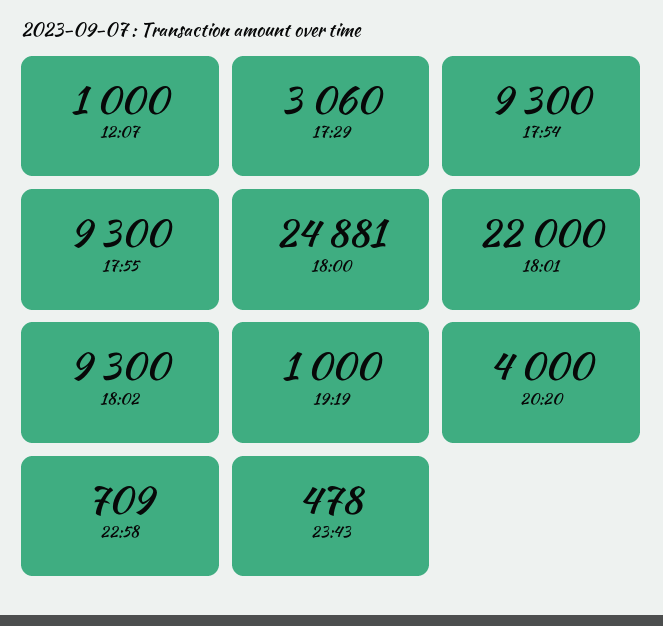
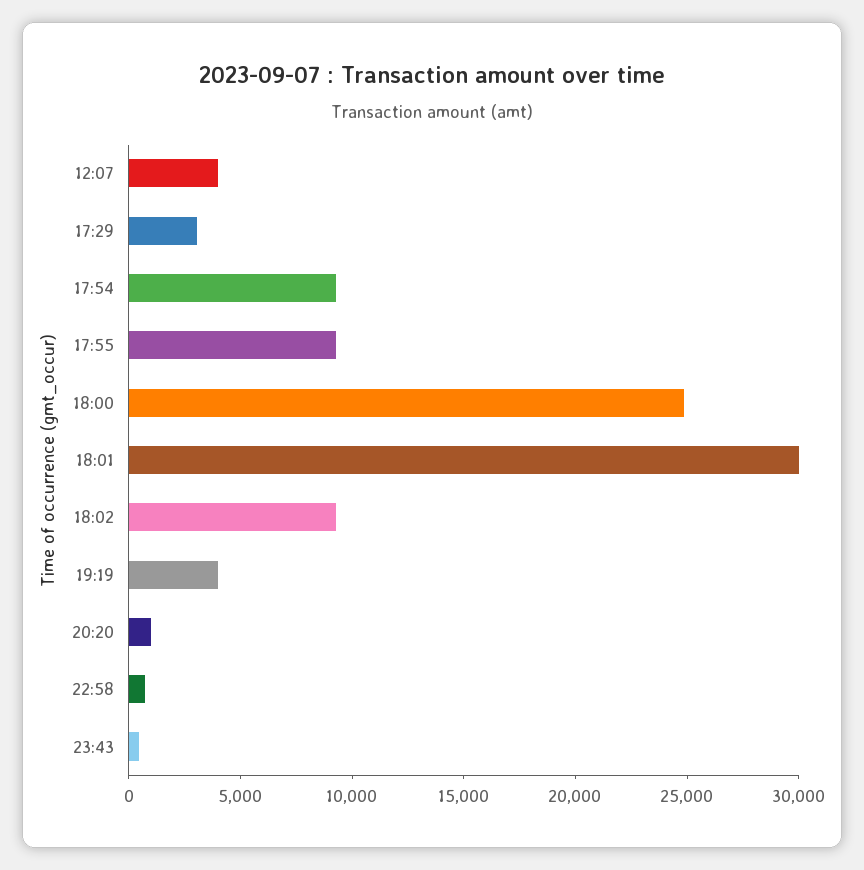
12:07: 1000 -> 4000
18:01: 22000 -> 30000
19:19: 1000 -> 4000
20:20: 4000 -> 1000

